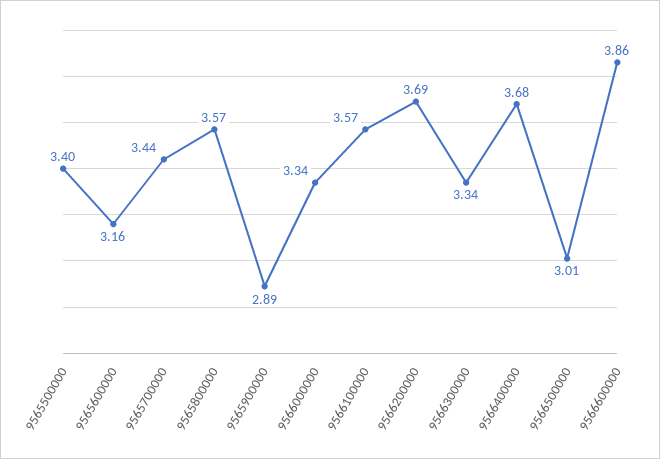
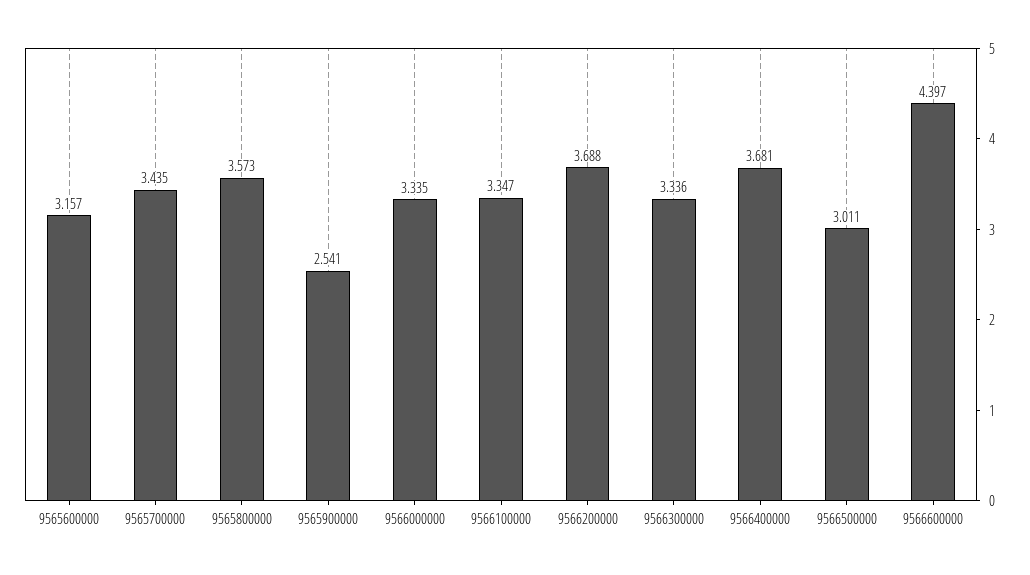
9565500000: 3.4 -> none
9565900000: 2.89 -> 2.541
9566100000: 3.57 -> 3.347
9566600000: 3.86 -> 4.397

